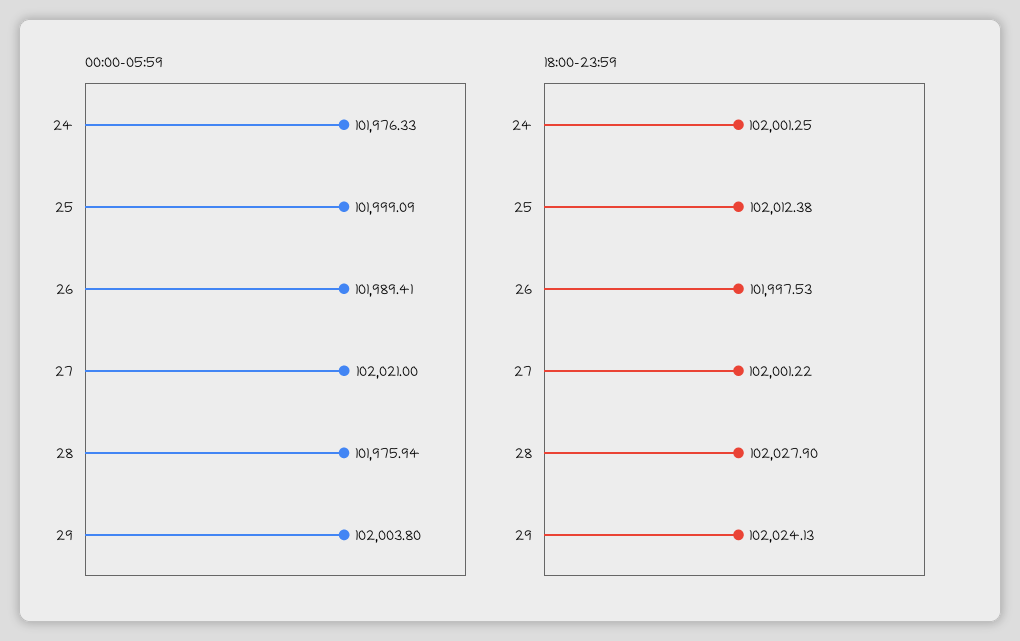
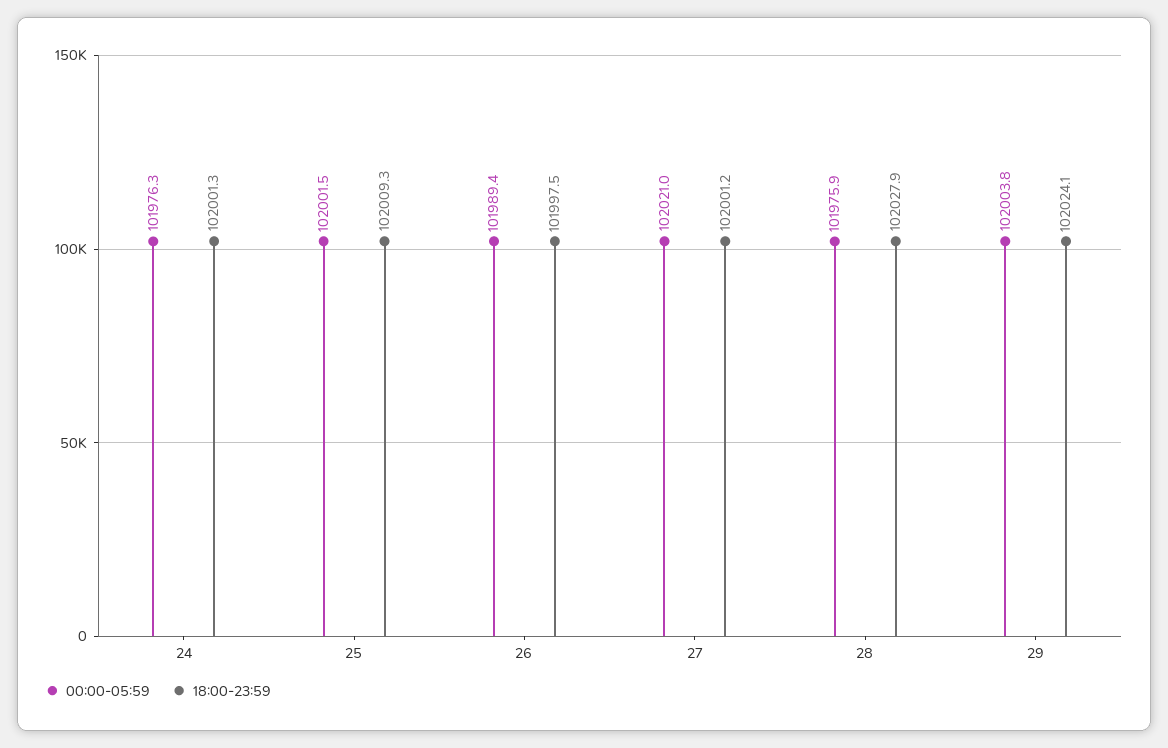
00:00-05:59, 25: 101999.09 -> 102001.5
18:00-23:59, 25: 102012.38 -> 102009.3

